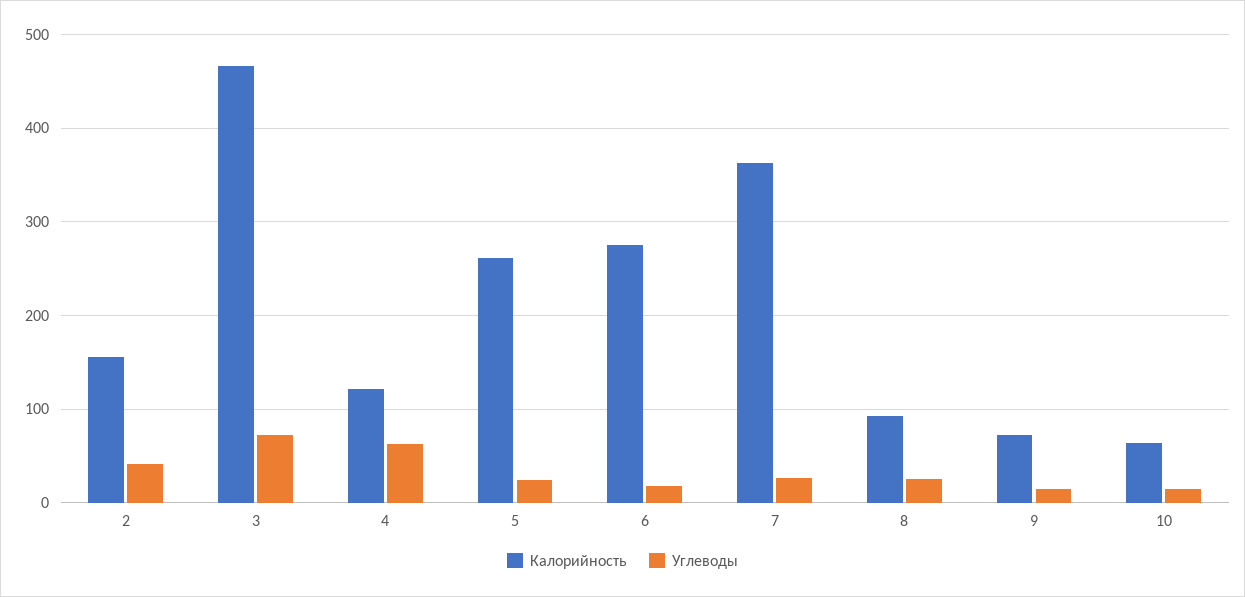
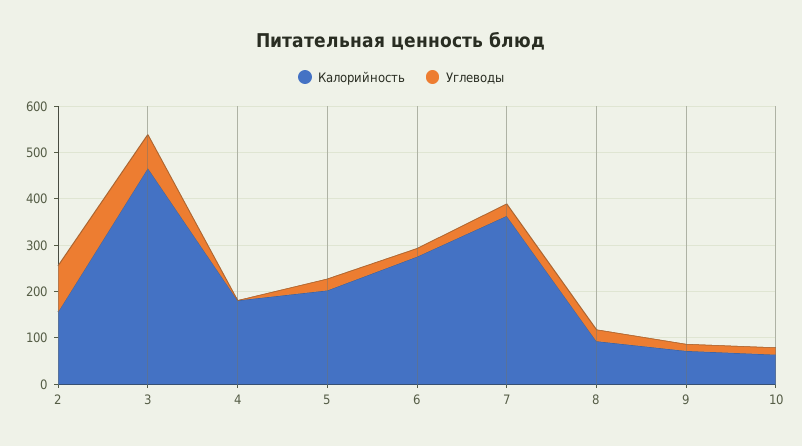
Углеводы, 2: 40 -> 100
Калорийность, 4: 120 -> 180
Углеводы, 4: 60 -> 0
Калорийность, 5: 260 -> 200

